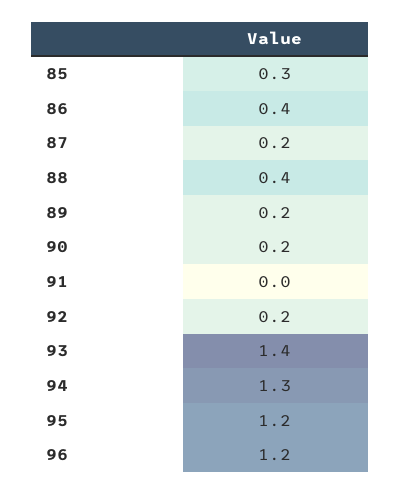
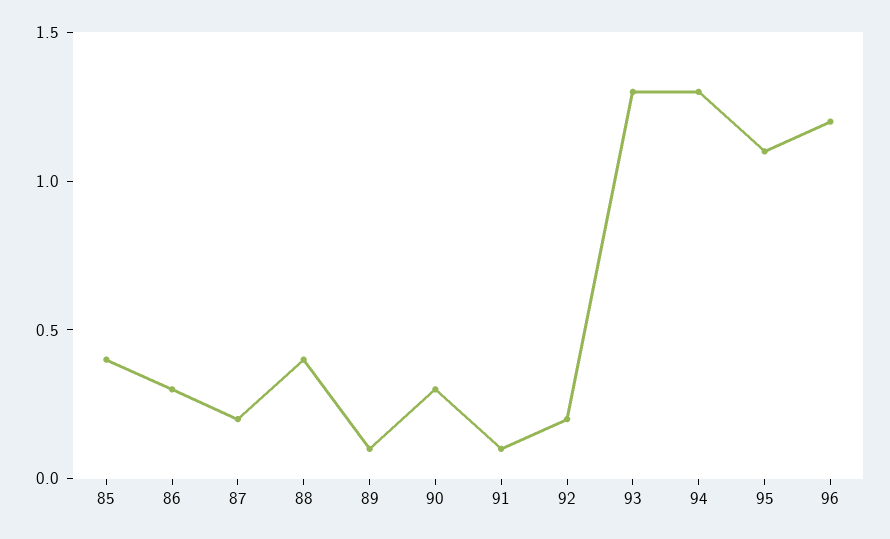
85: 0.3 -> 0.4
86: 0.4 -> 0.3
89: 0.2 -> 0.1
90: 0.2 -> 0.3
91: 0 -> 0.1
93: 1.4 -> 1.3
95: 1.2 -> 1.1

